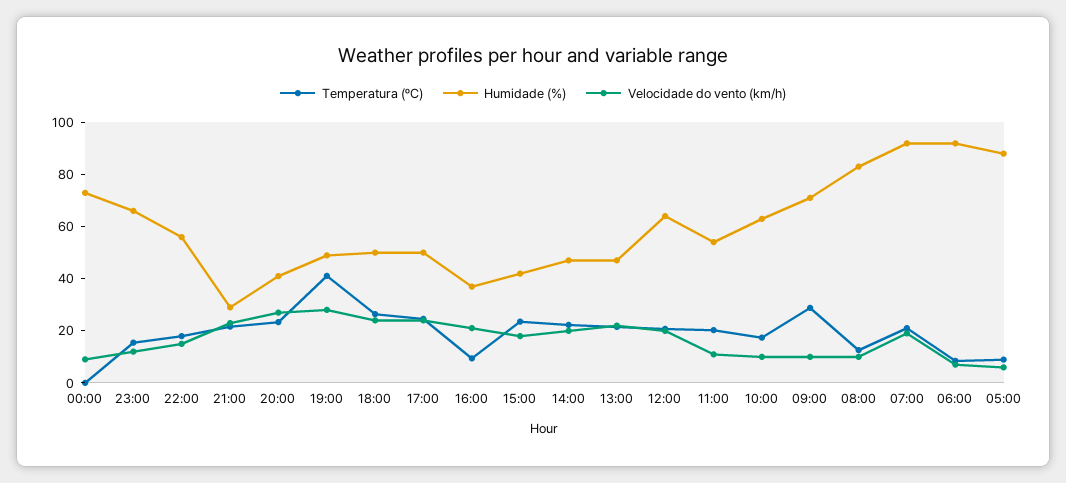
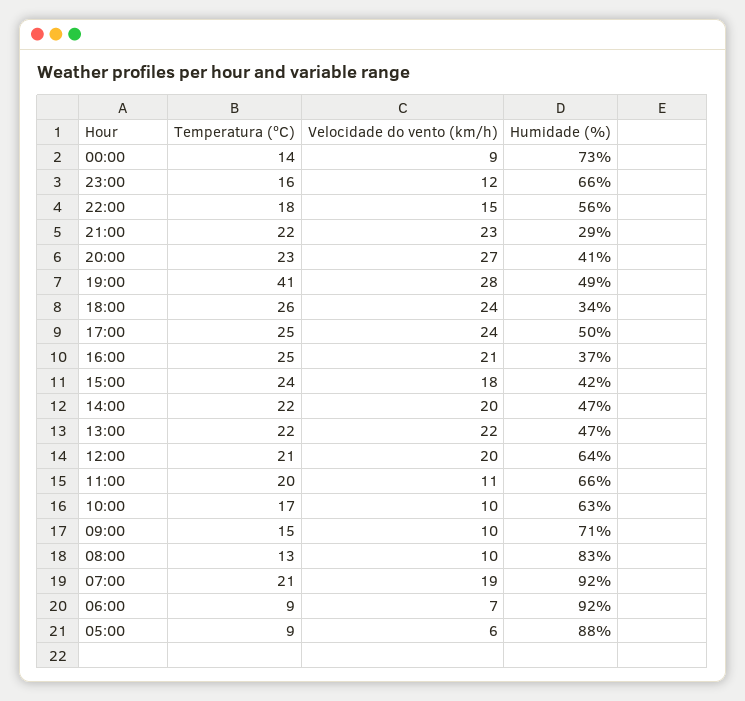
Temperatura (ºC), 00:00: 0 -> 14
Humidade (%), 18:00: 50 -> 34
Temperatura (ºC), 16:00: 10 -> 25
Humidade (%), 11:00: 55 -> 66
Temperatura (ºC), 09:00: 30 -> 15

